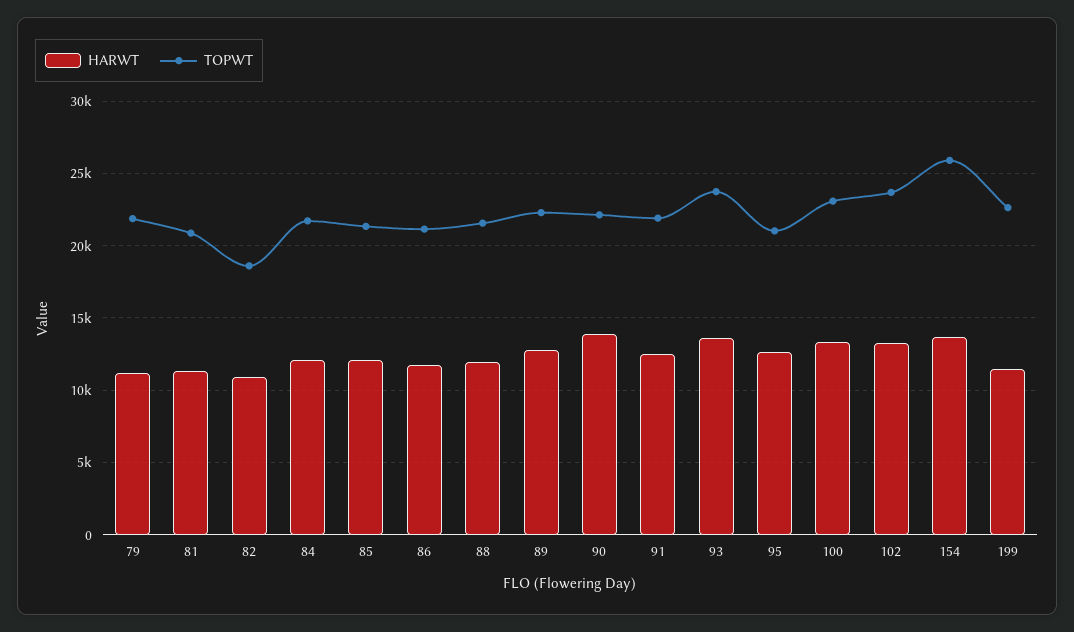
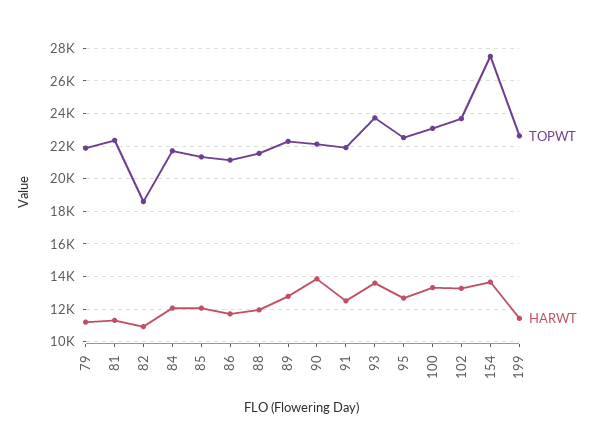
TOPWT, 81: 21000 -> 22500
TOPWT, 95: 21000 -> 22500
TOPWT, 154: 26000 -> 27500

